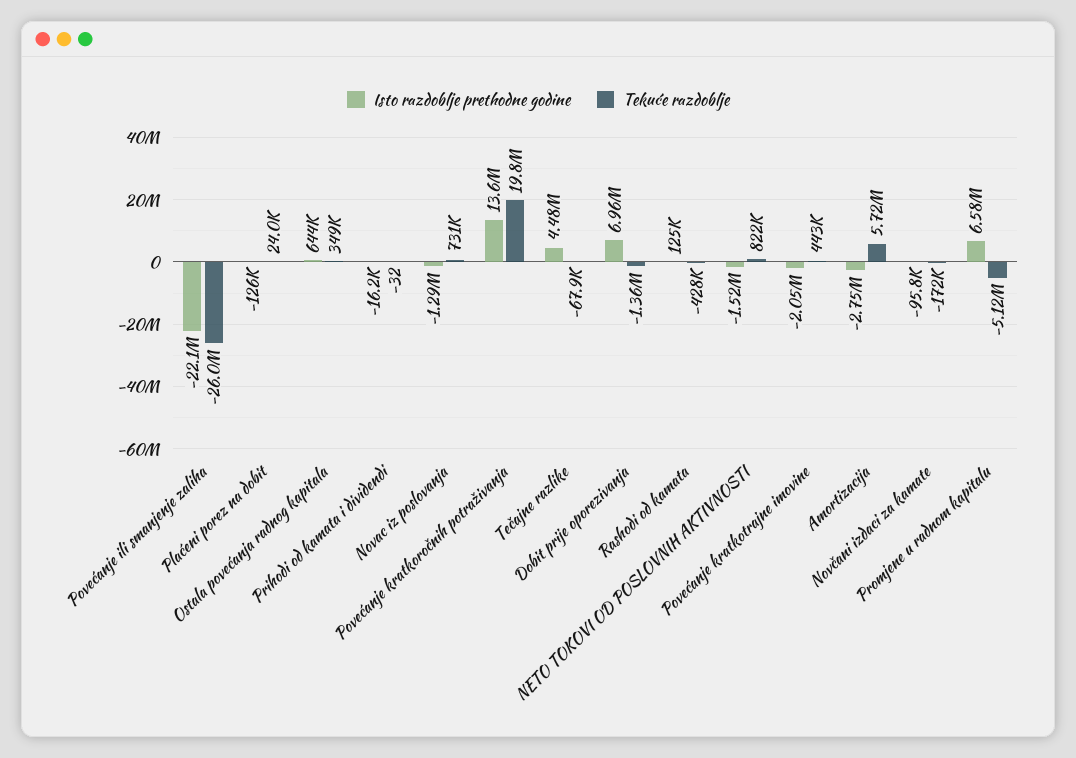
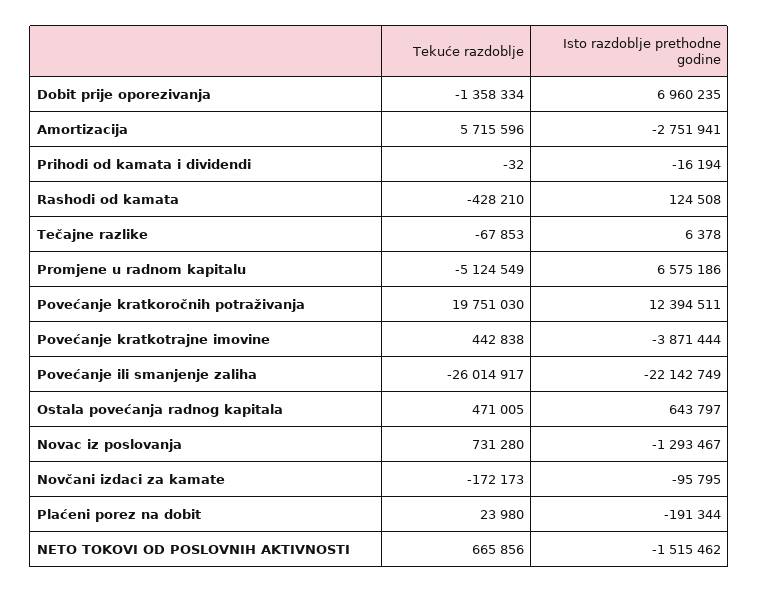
Isto razdoblje prethodne godine, Plaćeni porez na dobit: -126000 -> -191344
Tekuće razdoblje, Ostala povećanja radnog kapitala: 349000 -> 471005
Isto razdoblje prethodne godine, Povećanje kratkoročnih potraživanja: 13600000 -> 12394511
Isto razdoblje prethodne godine, Tečajne razlike: 4480000 -> 6378
Tekuće razdoblje, NETO TOKOVI OD POSLOVNIH AKTIVNOSTI: 822000 -> 665856
Isto razdoblje prethodne godine, Povećanje kratkotrajne imovine: -2050000 -> -3871444

